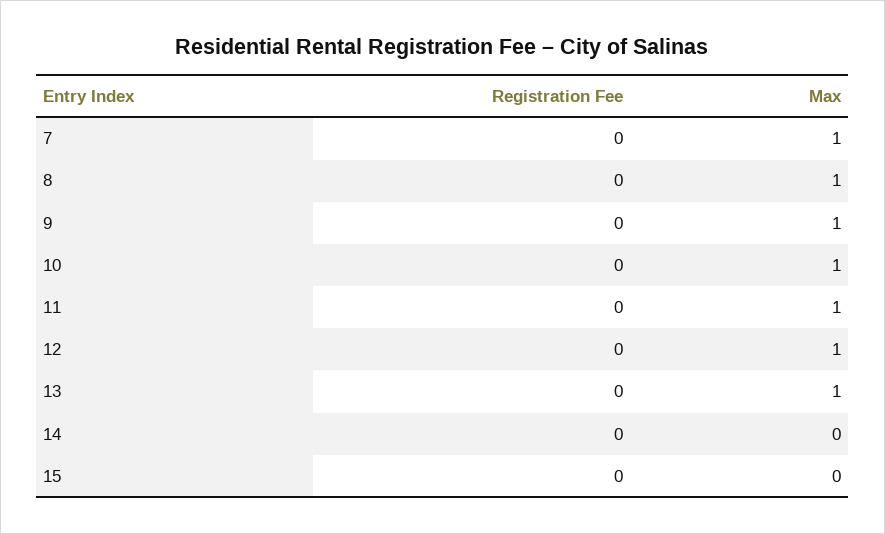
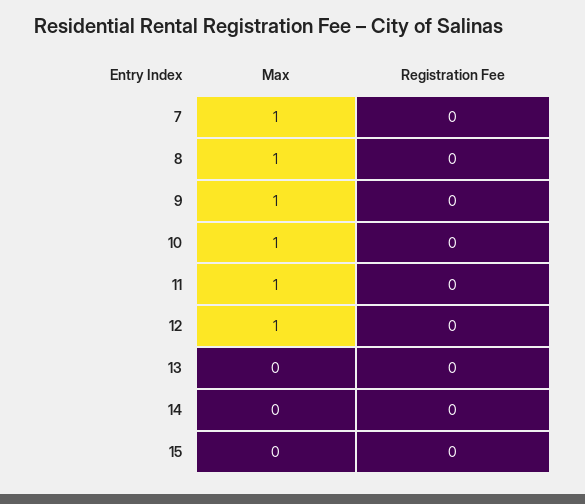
Max, 13: 1 -> 0

